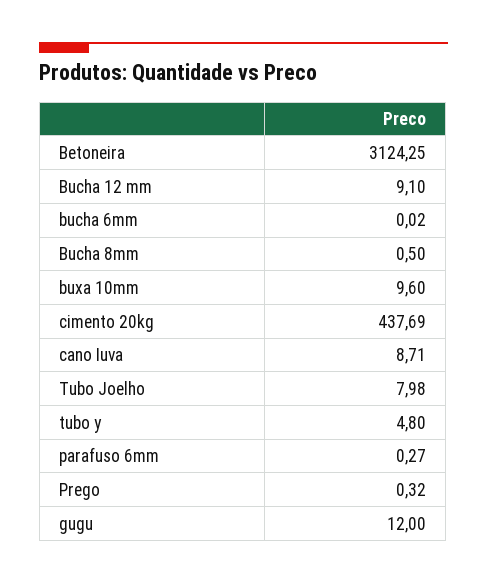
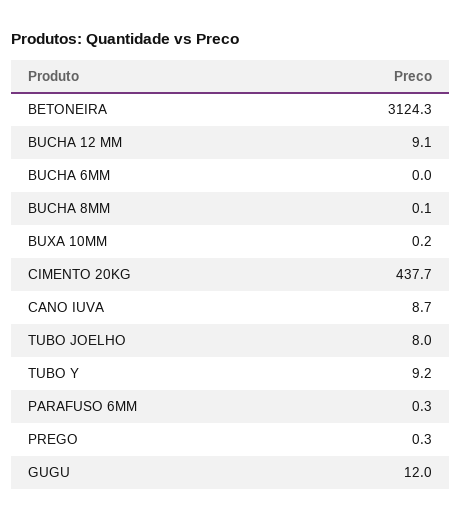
Bucha 8mm: 0.5 -> 0.1
buxa 10mm: 9.6 -> 0.2
tubo y: 4.8 -> 9.2

